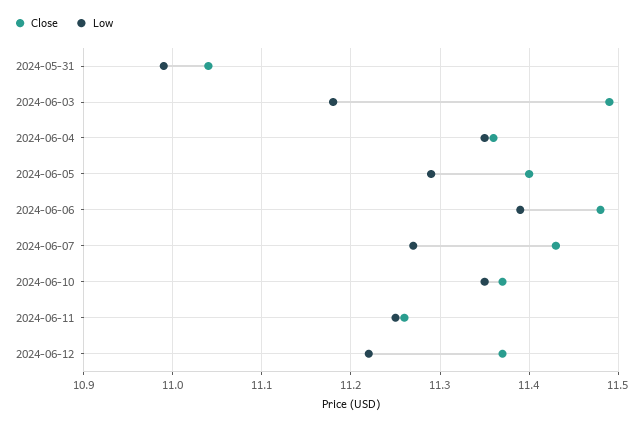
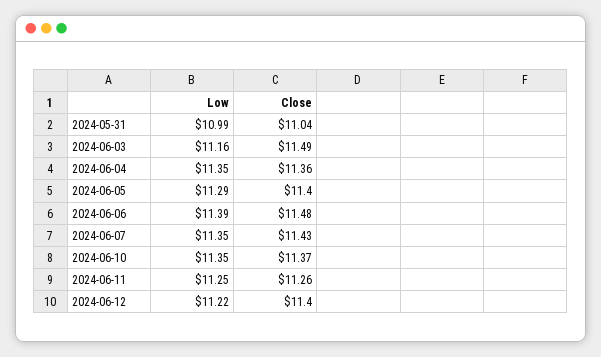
Low, 2024-06-03: 11.18 -> 11.16
Low, 2024-06-07: 11.27 -> 11.35
Close, 2024-06-12: 11.37 -> 11.4

